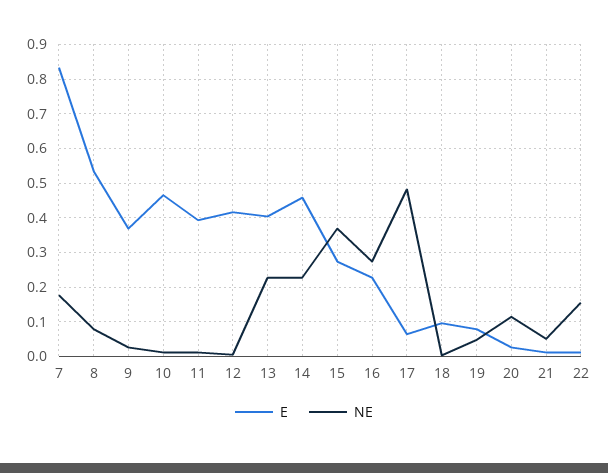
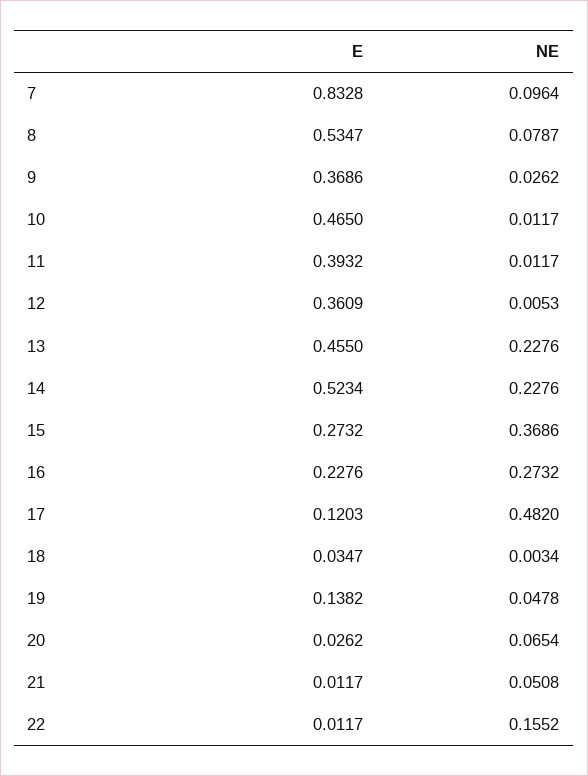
NE, 7: 0.18 -> 0.0964
E, 12: 0.42 -> 0.3609
E, 13: 0.4 -> 0.455
E, 14: 0.46 -> 0.5234
E, 17: 0.06 -> 0.1203
E, 18: 0.1 -> 0.0347
E, 19: 0.08 -> 0.1382
NE, 20: 0.12 -> 0.0654

